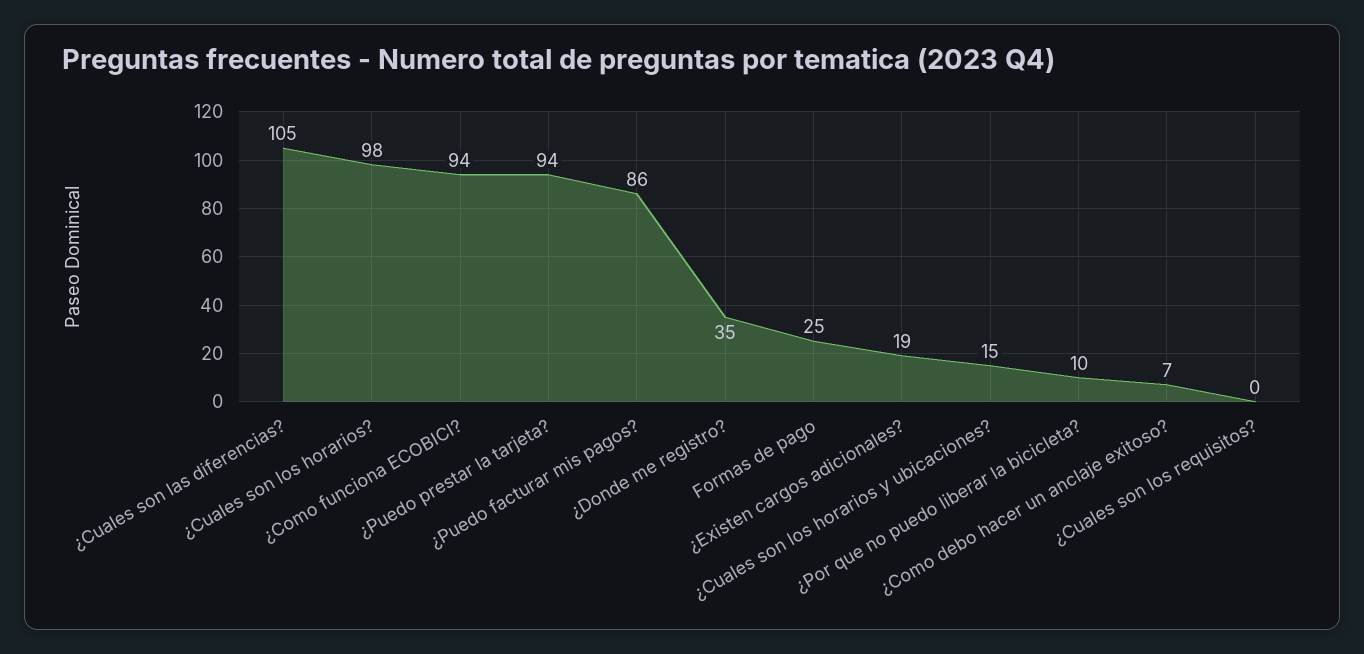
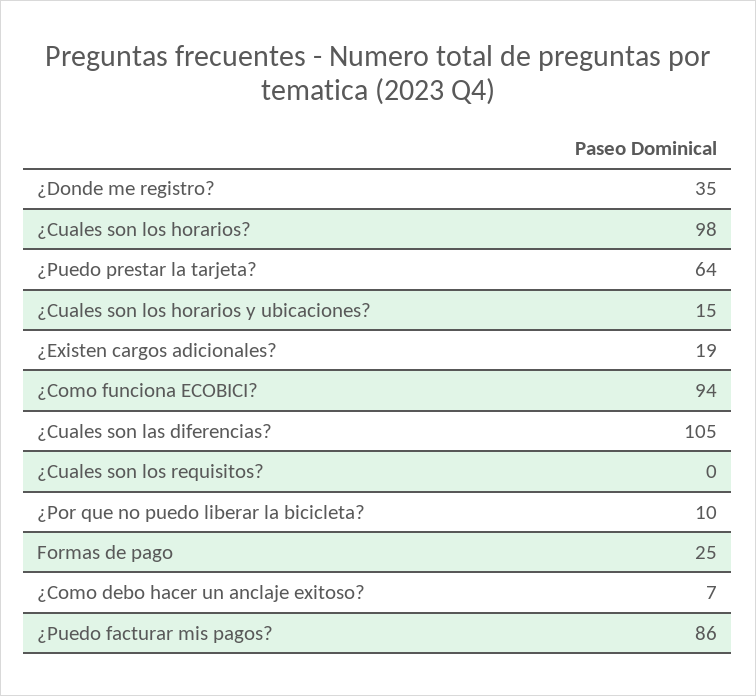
¿Puedo prestar la tarjeta?: 94 -> 64

